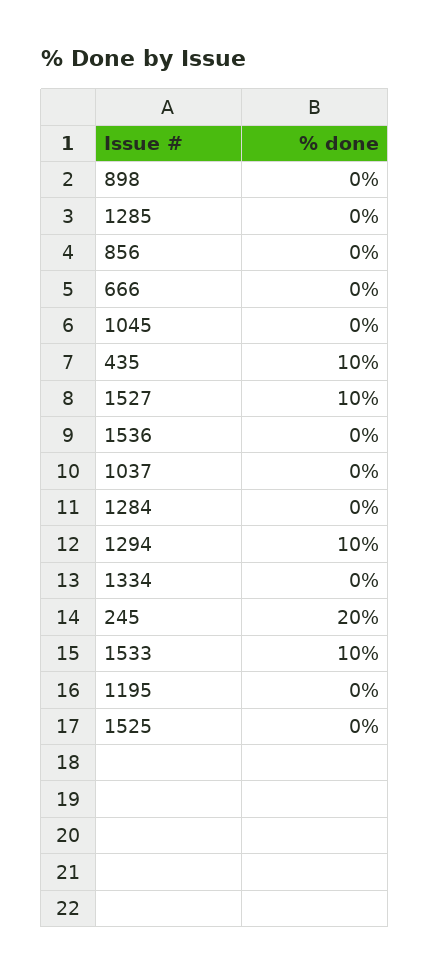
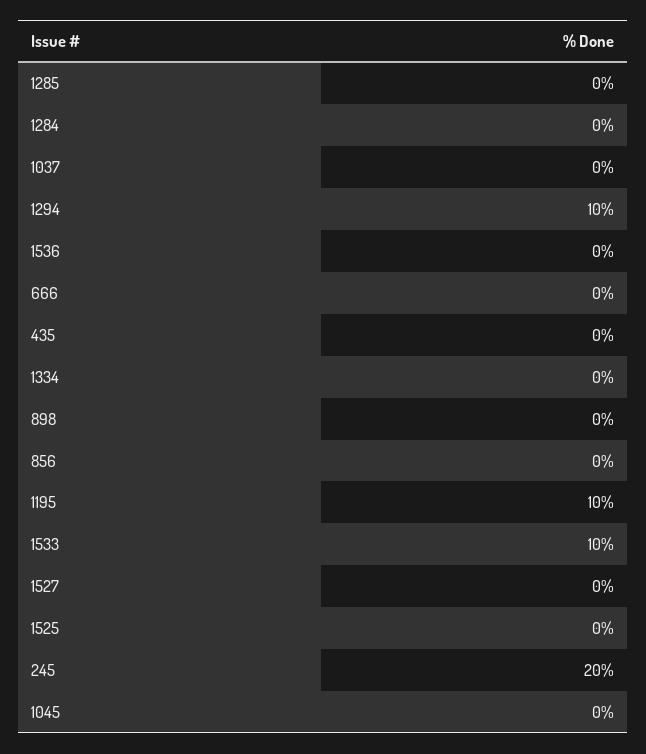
435: 10 -> 0
1527: 10 -> 0
1195: 0 -> 10

